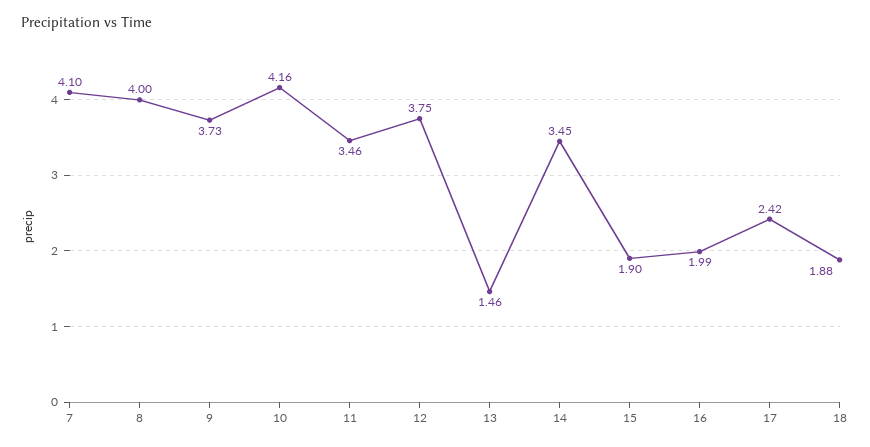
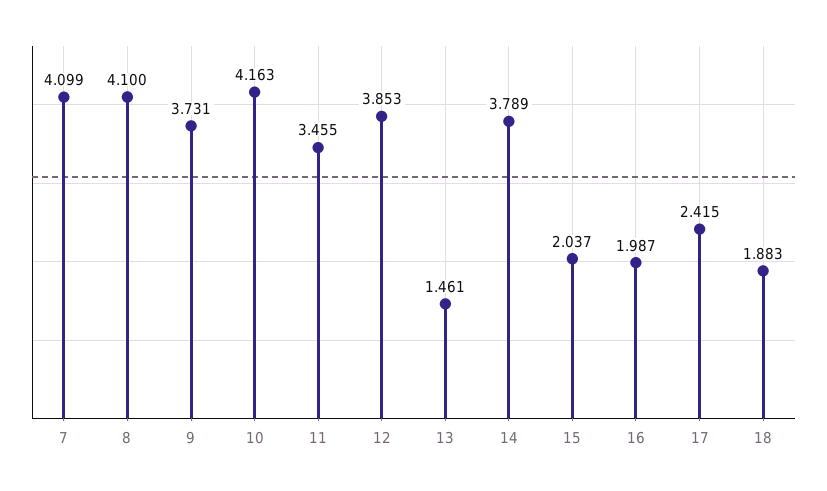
8: 4 -> 4.1
12: 3.75 -> 3.853
14: 3.45 -> 3.789
15: 1.9 -> 2.037

